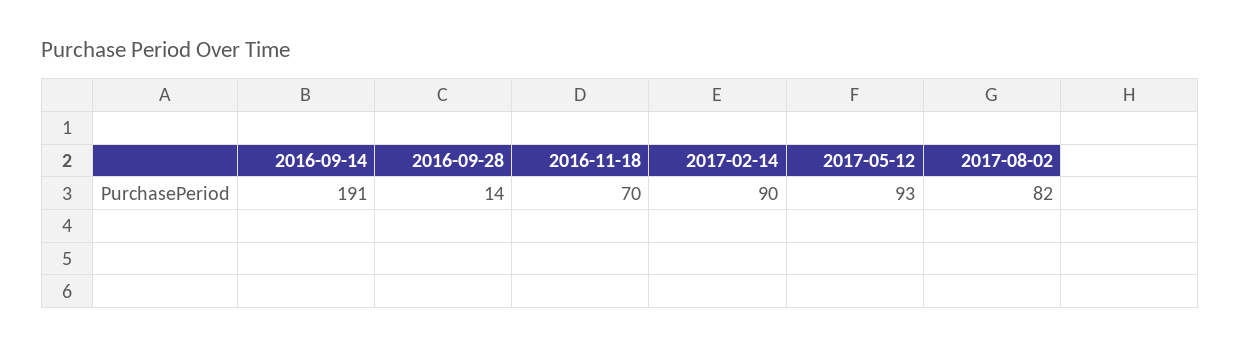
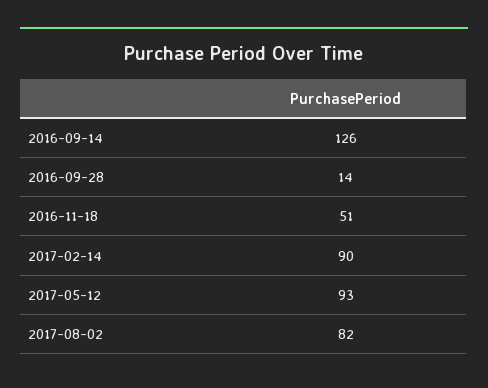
2016-09-14: 191 -> 126
2016-11-18: 70 -> 51

